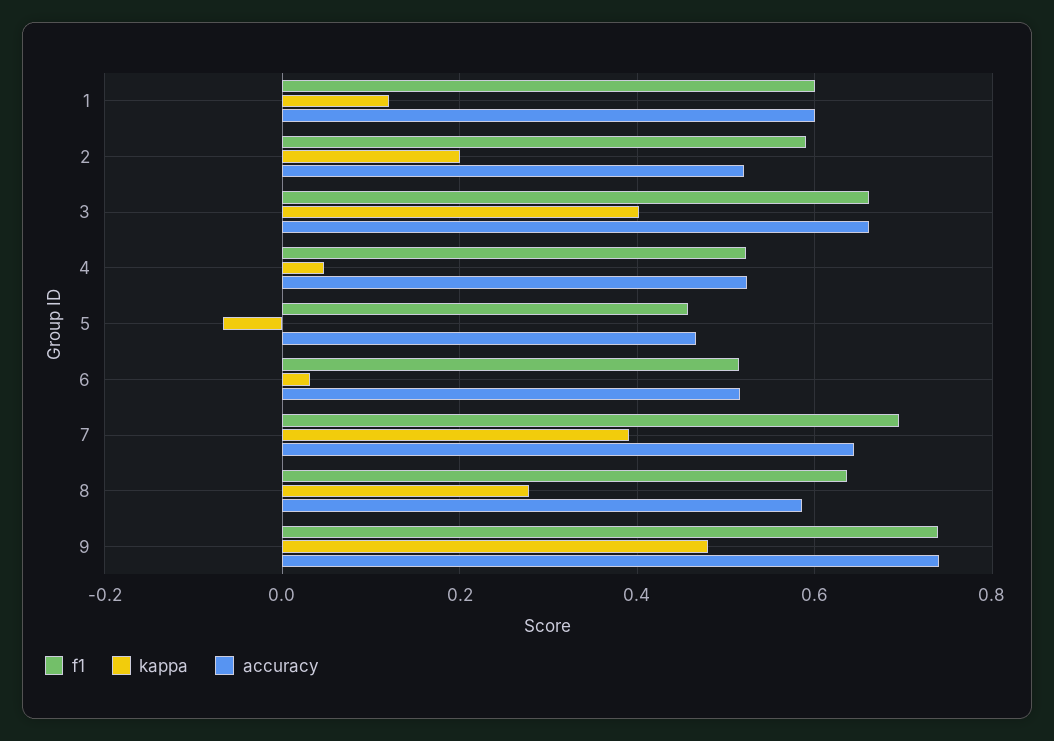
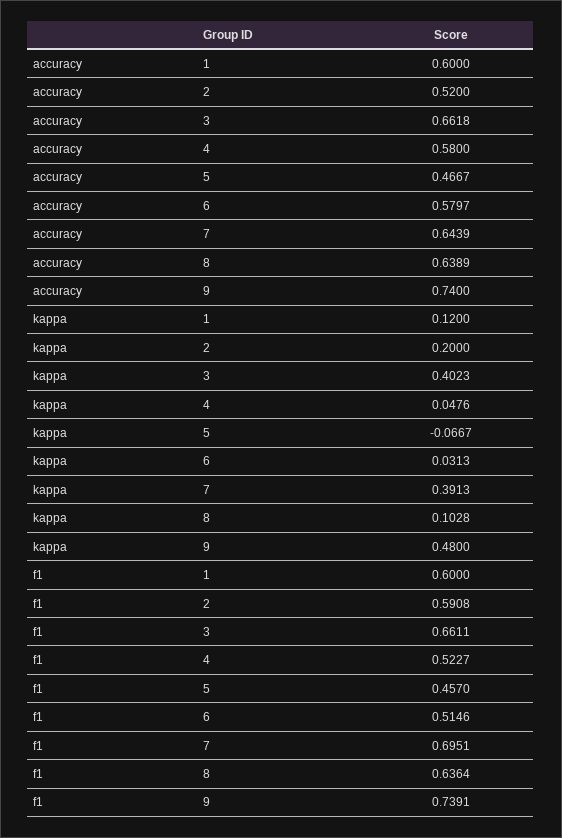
accuracy, 4: 0.52 -> 0.58
accuracy, 6: 0.52 -> 0.5797
kappa, 8: 0.28 -> 0.1028
accuracy, 8: 0.58 -> 0.6389

